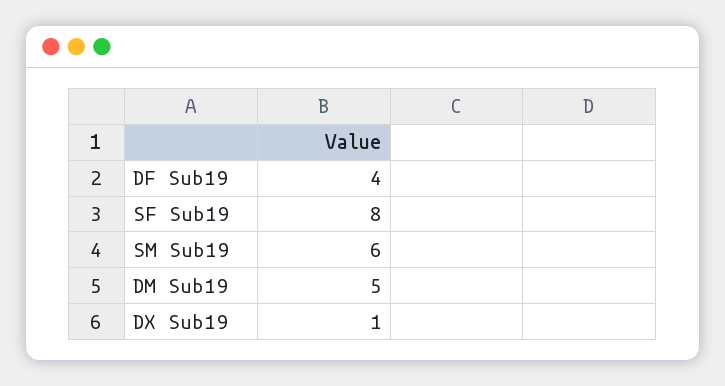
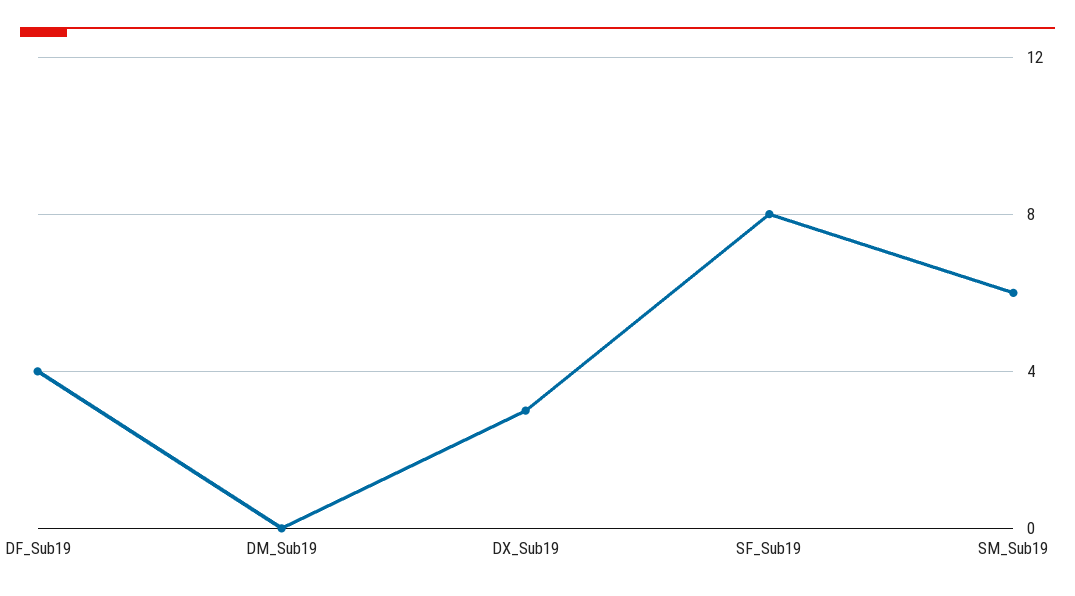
DM Sub19: 5 -> 0
DX Sub19: 1 -> 3

